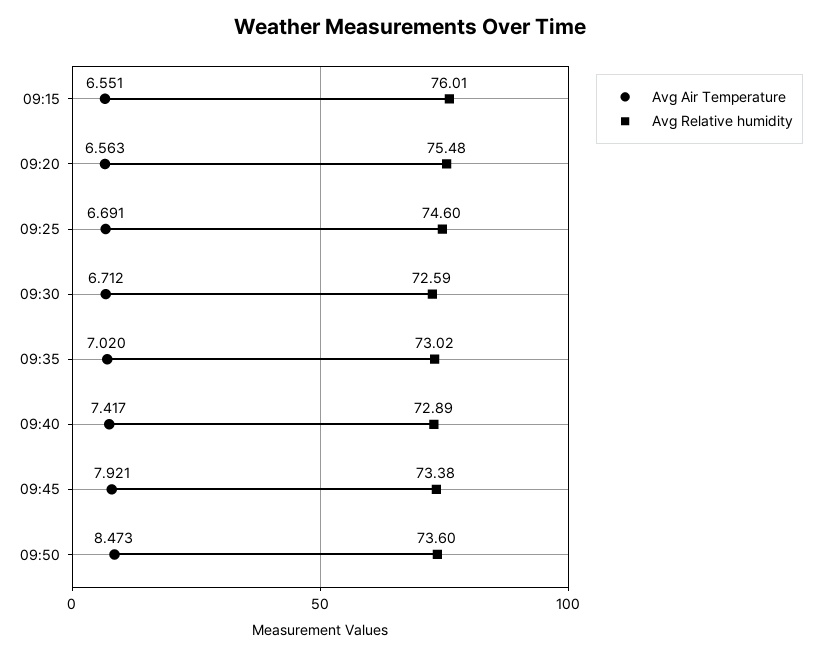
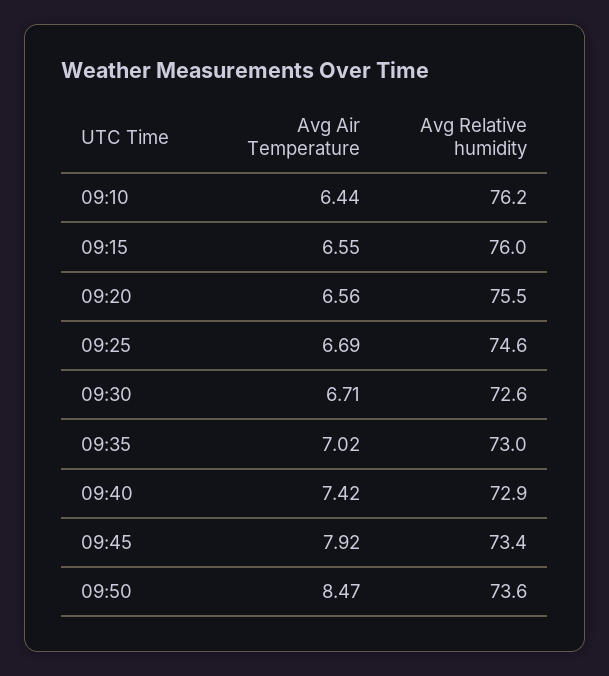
Avg Air Temperature, 09:10: none -> 6.44
Avg Relative humidity, 09:10: none -> 76.2

